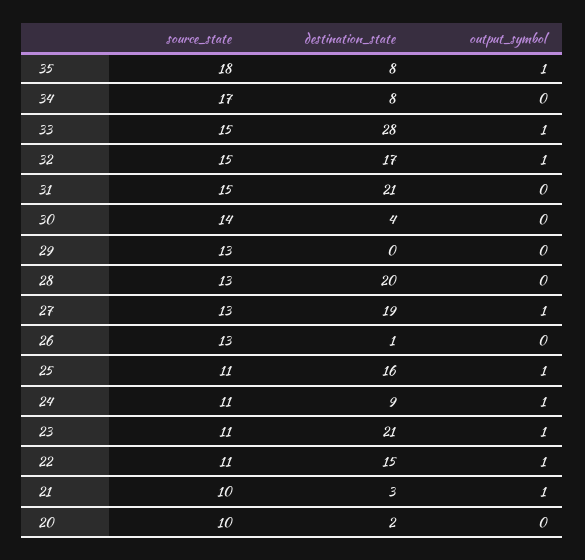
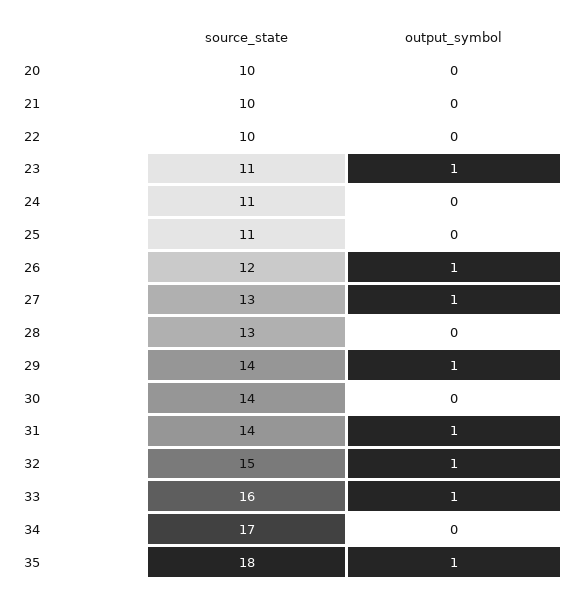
destination_state, 35: 8 -> none
destination_state, 34: 8 -> none
source_state, 33: 15 -> 16
destination_state, 33: 28 -> none
destination_state, 32: 17 -> none
source_state, 31: 15 -> 14
destination_state, 31: 21 -> none
output_symbol, 31: 0 -> 1
destination_state, 30: 4 -> none
source_state, 29: 13 -> 14
destination_state, 29: 0 -> none
output_symbol, 29: 0 -> 1
destination_state, 28: 20 -> none
destination_state, 27: 19 -> none
source_state, 26: 13 -> 12
destination_state, 26: 1 -> none
output_symbol, 26: 0 -> 1
destination_state, 25: 16 -> none
output_symbol, 25: 1 -> 0
destination_state, 24: 9 -> none
output_symbol, 24: 1 -> 0
destination_state, 23: 21 -> none
source_state, 22: 11 -> 10
destination_state, 22: 15 -> none
output_symbol, 22: 1 -> 0
destination_state, 21: 3 -> none
output_symbol, 21: 1 -> 0
destination_state, 20: 2 -> none

